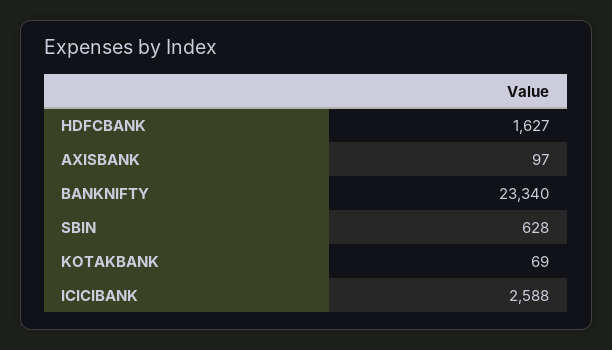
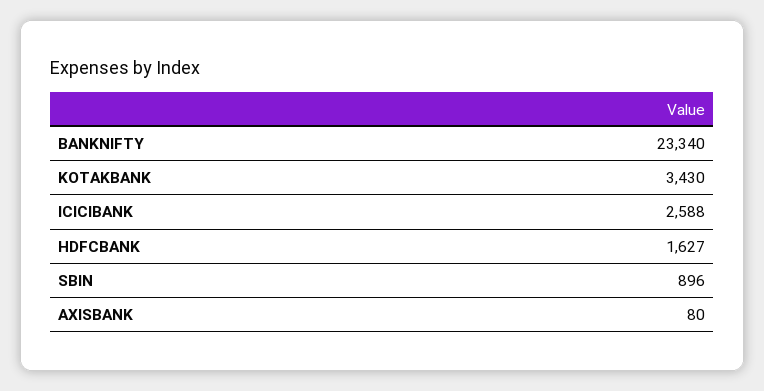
AXISBANK: 97 -> 80
SBIN: 628 -> 896
KOTAKBANK: 69 -> 3430

